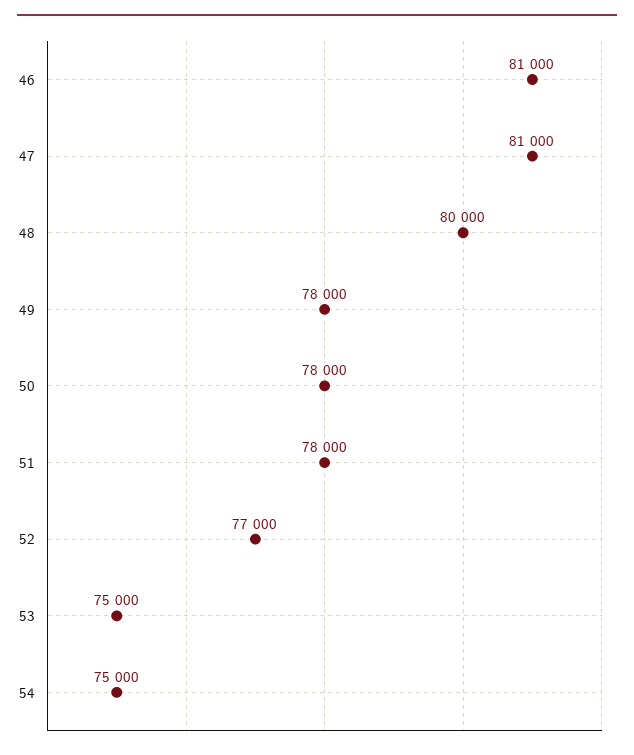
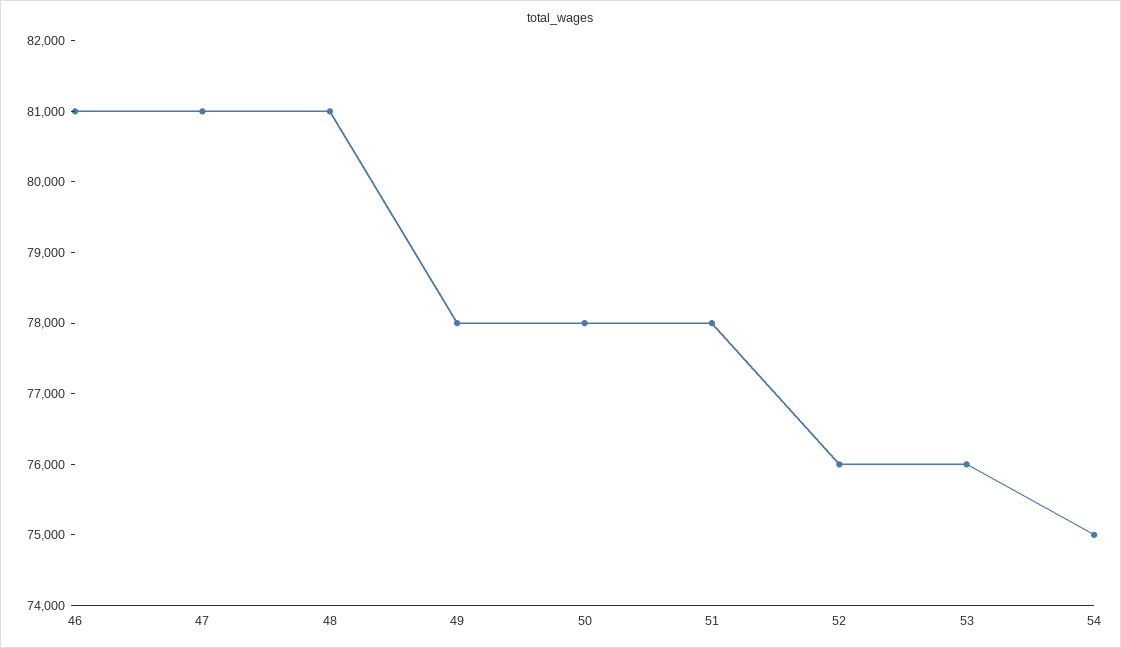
48: 80000 -> 81000
52: 77000 -> 76000
53: 75000 -> 76000

